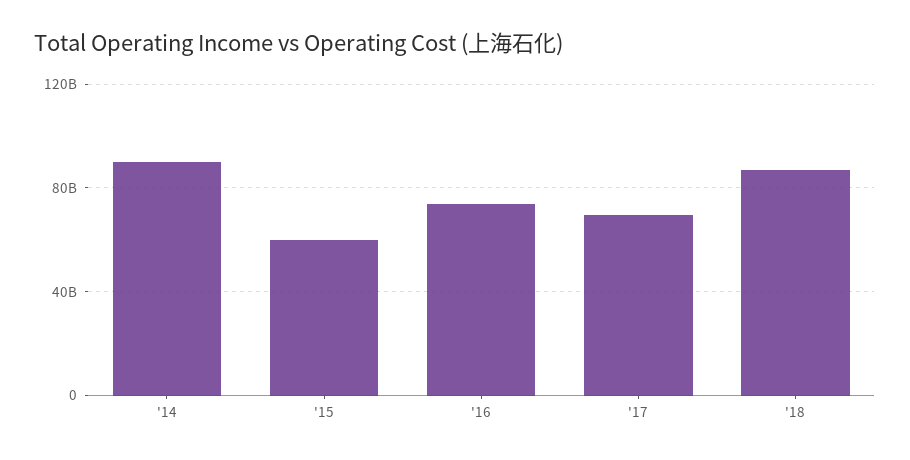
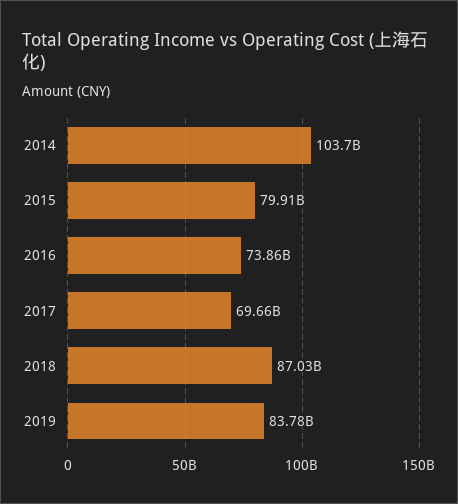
'14: 90000000000 -> 103700000000
'15: 60000000000 -> 79910000000
2019: none -> 83780000000

